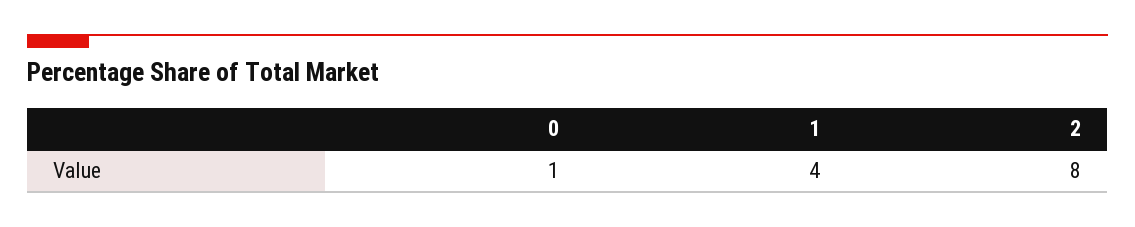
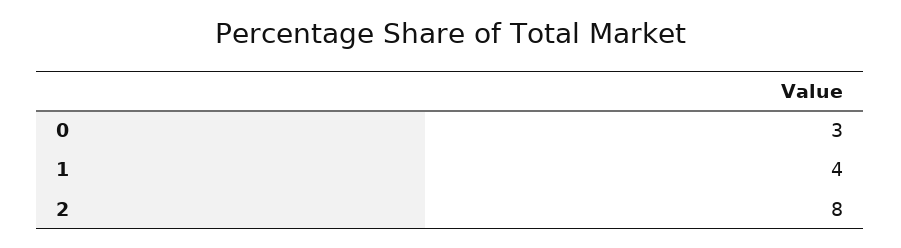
0: 1 -> 3

